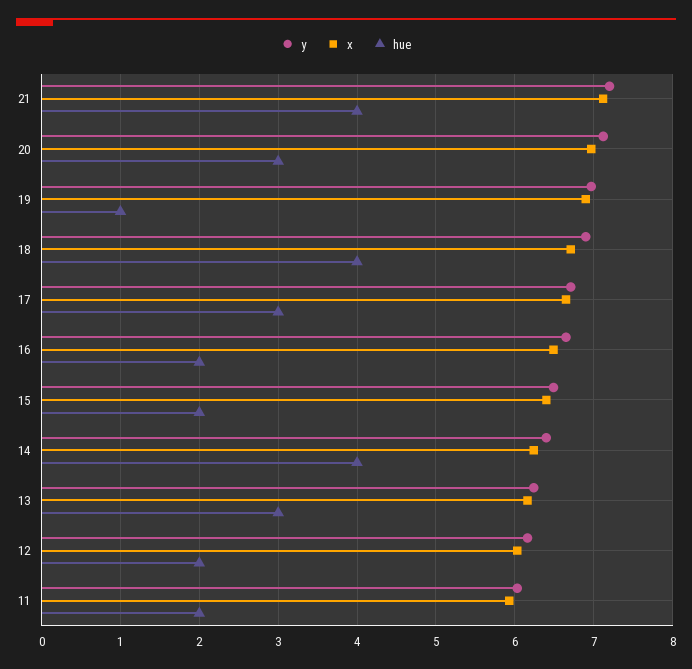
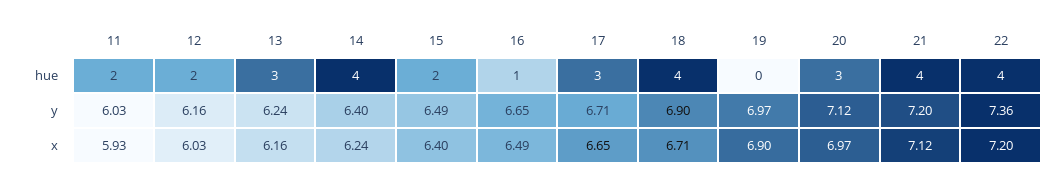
hue, 19: 1 -> 0
hue, 16: 2 -> 1
hue, 22: none -> 4
y, 22: none -> 7.36
x, 22: none -> 7.2

